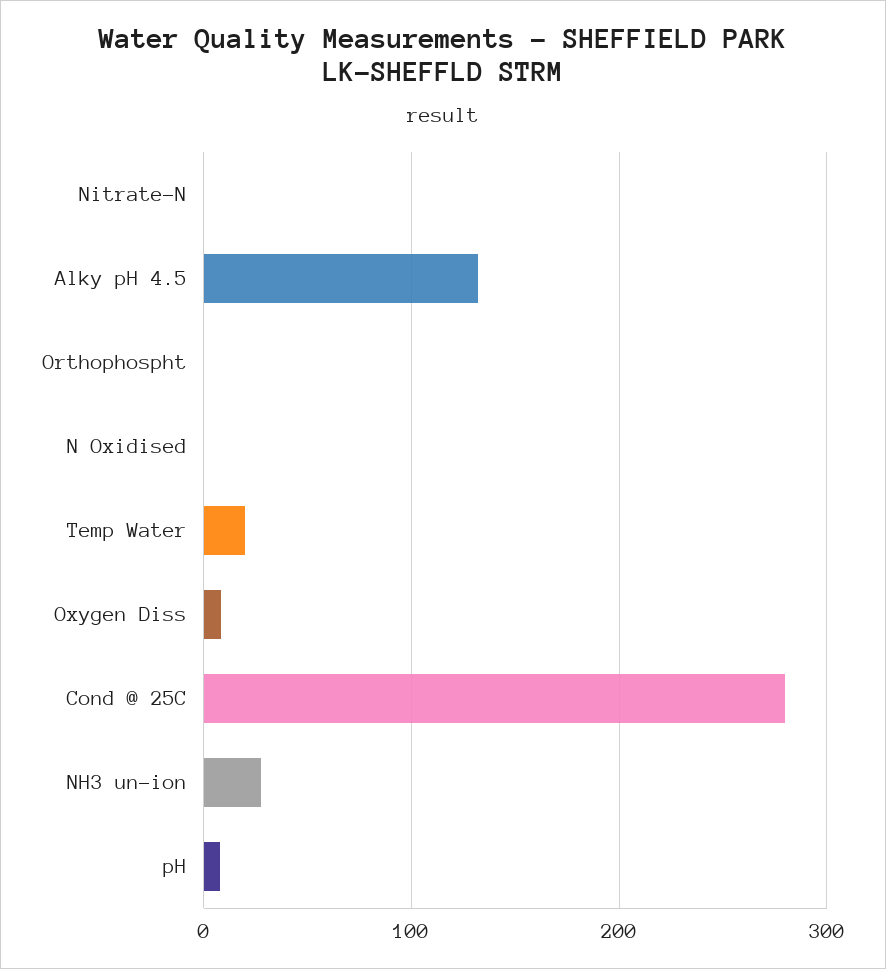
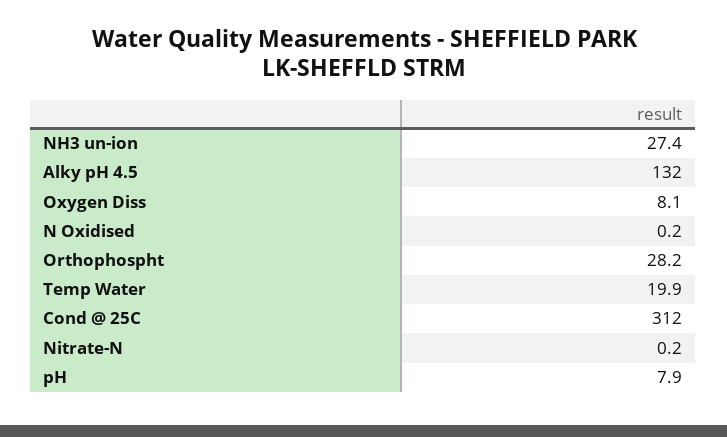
Orthophospht: 0 -> 28.2
Cond @ 25C: 280 -> 312

